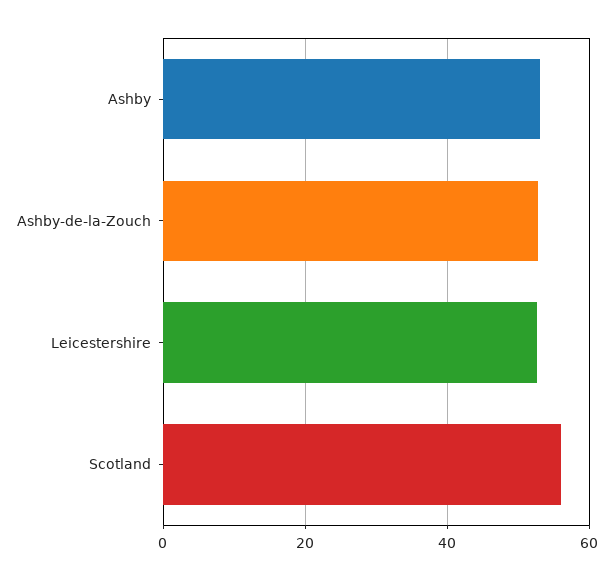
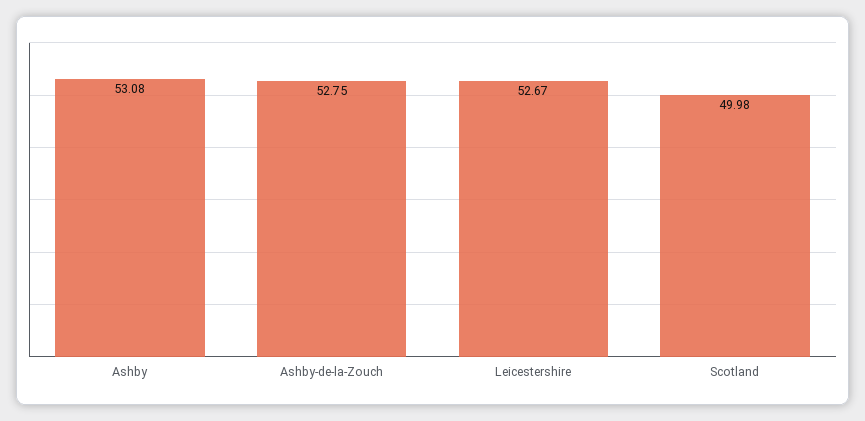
Scotland: 56 -> 49.98

